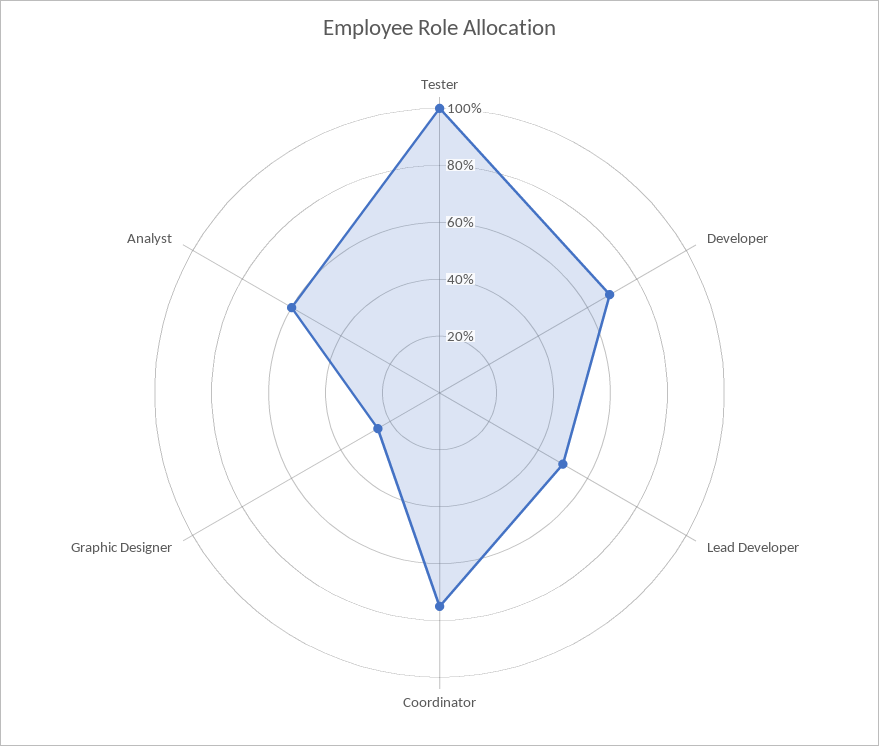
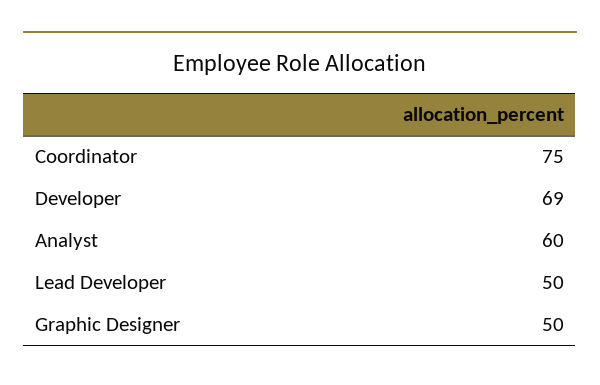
Tester: 100 -> none
Graphic Designer: 25 -> 50

